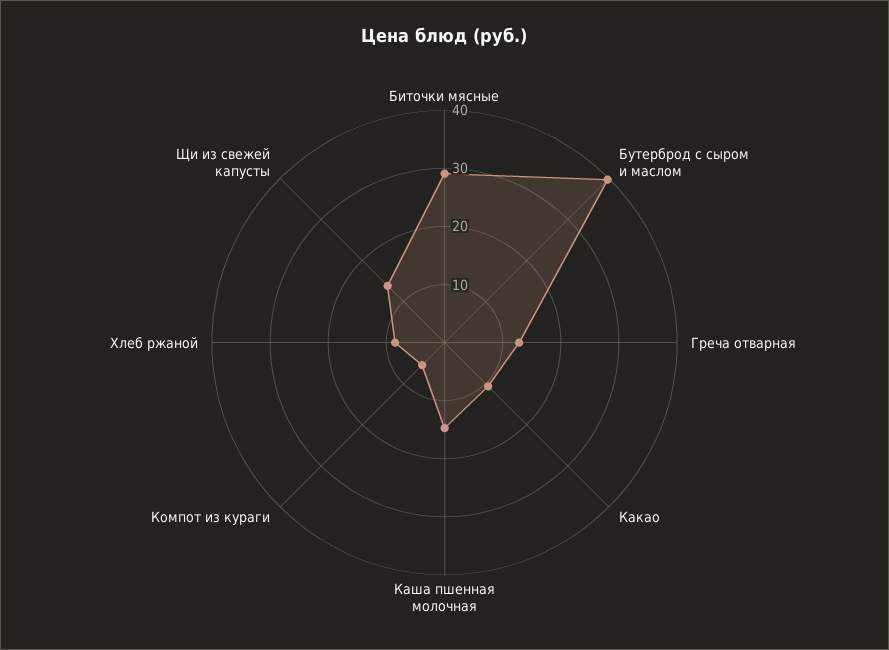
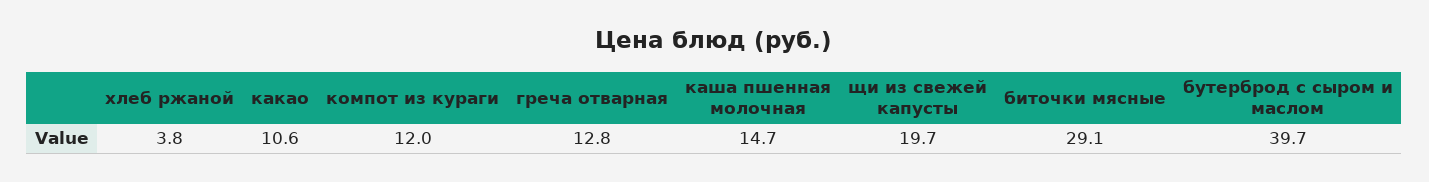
Компот из кураги: 6 -> 12
Хлеб ржаной: 8 -> 3.8
Щи из свежей капусты: 14 -> 19.7

